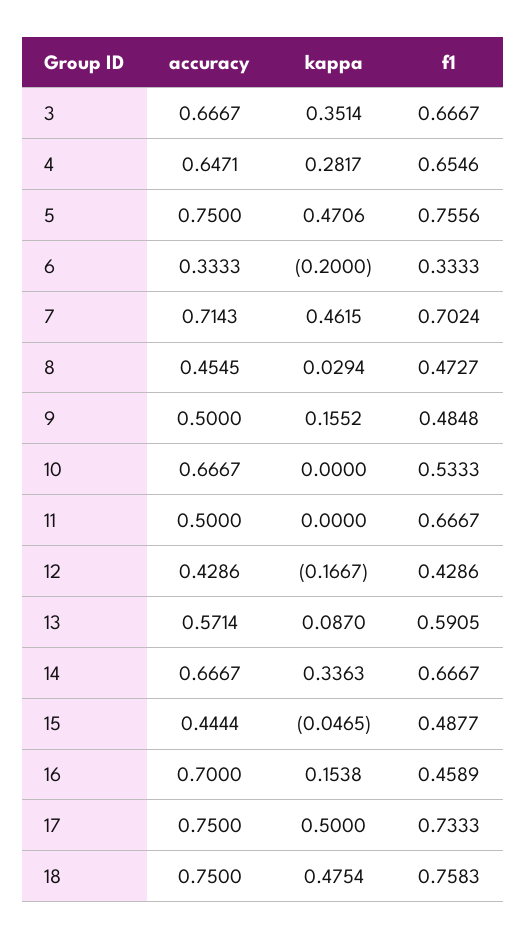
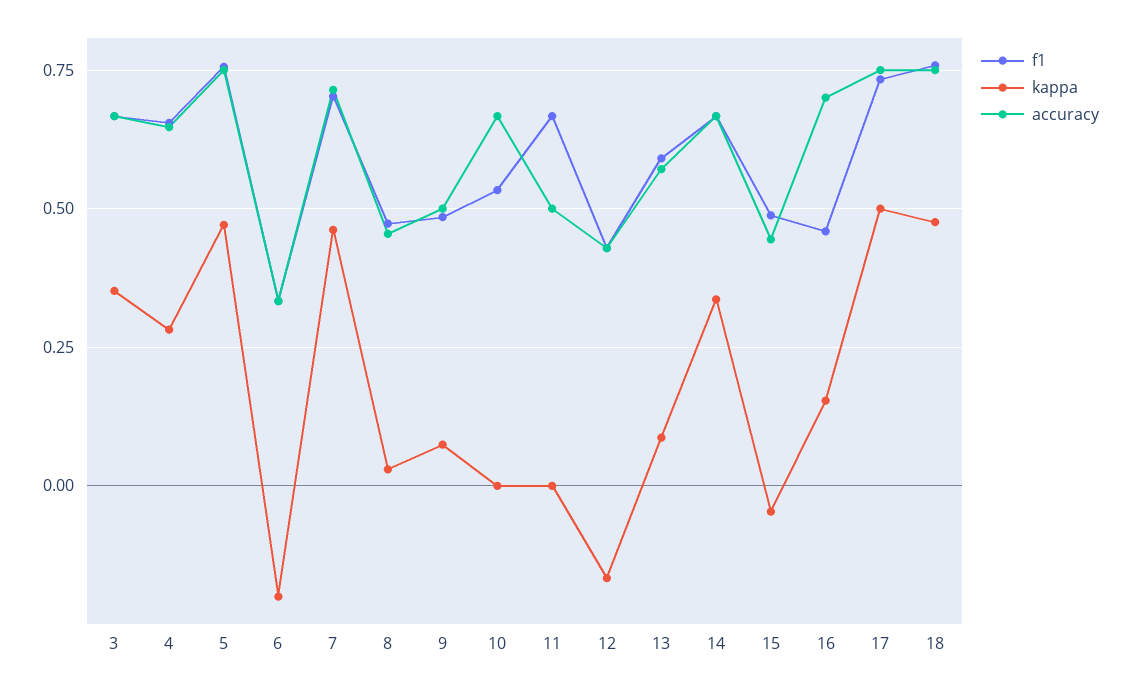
kappa, 9: 0.1552 -> 0.075

